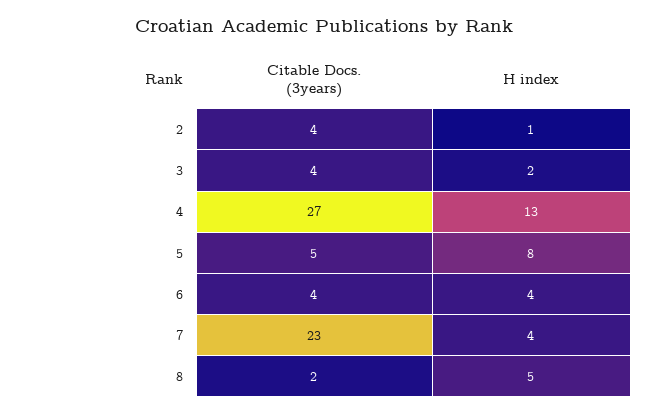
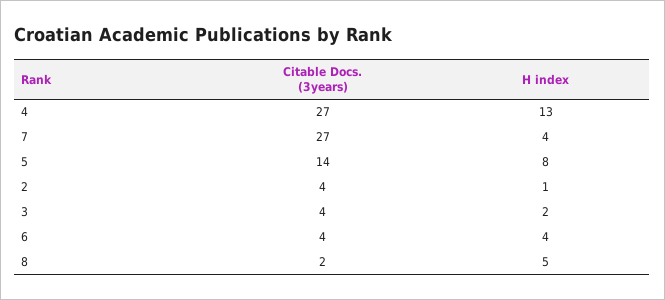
Citable Docs. (3years), 5: 5 -> 14
Citable Docs. (3years), 7: 23 -> 27

